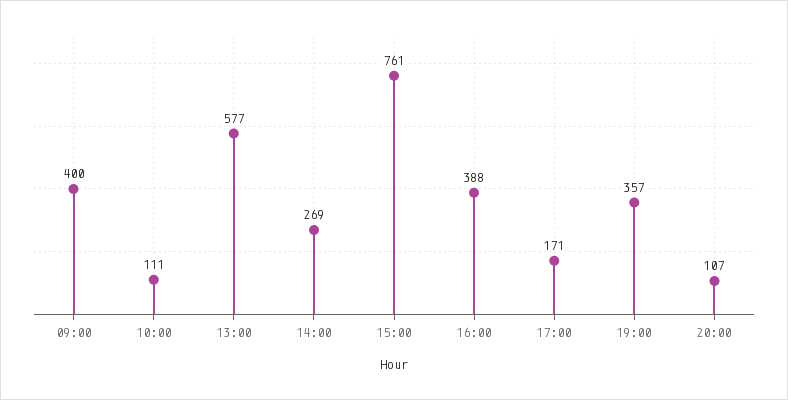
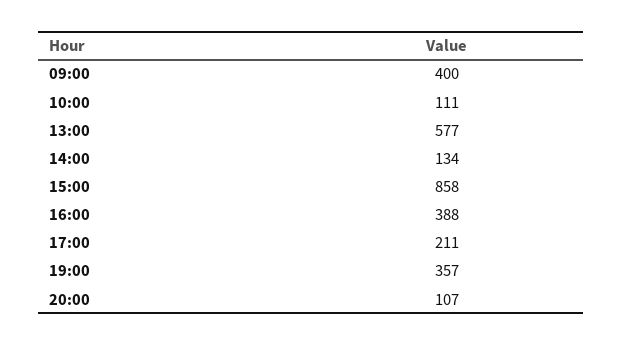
14:00: 269 -> 134
15:00: 761 -> 858
17:00: 171 -> 211

